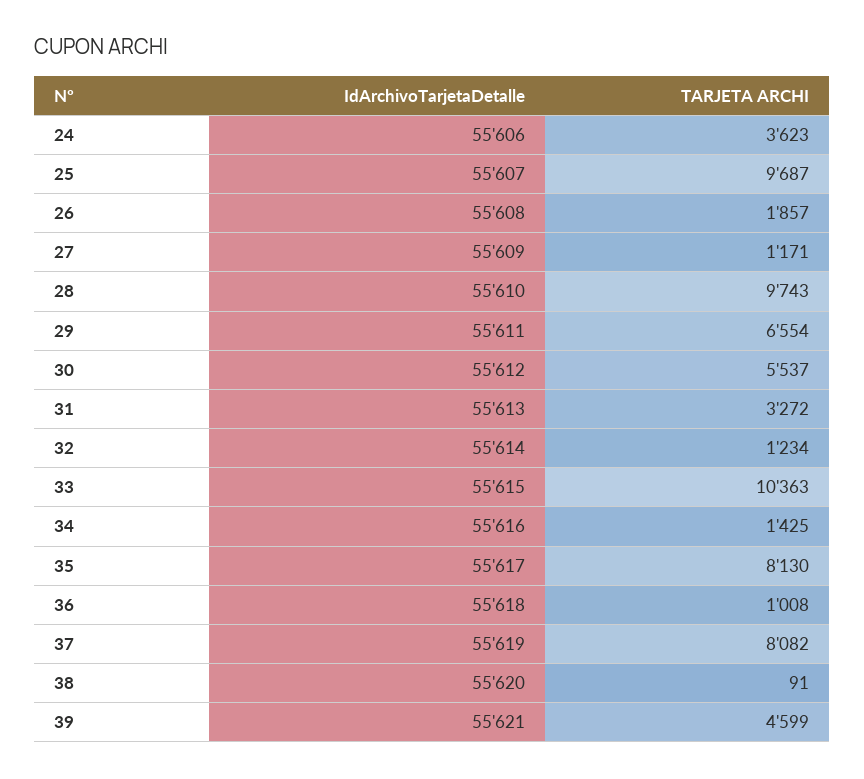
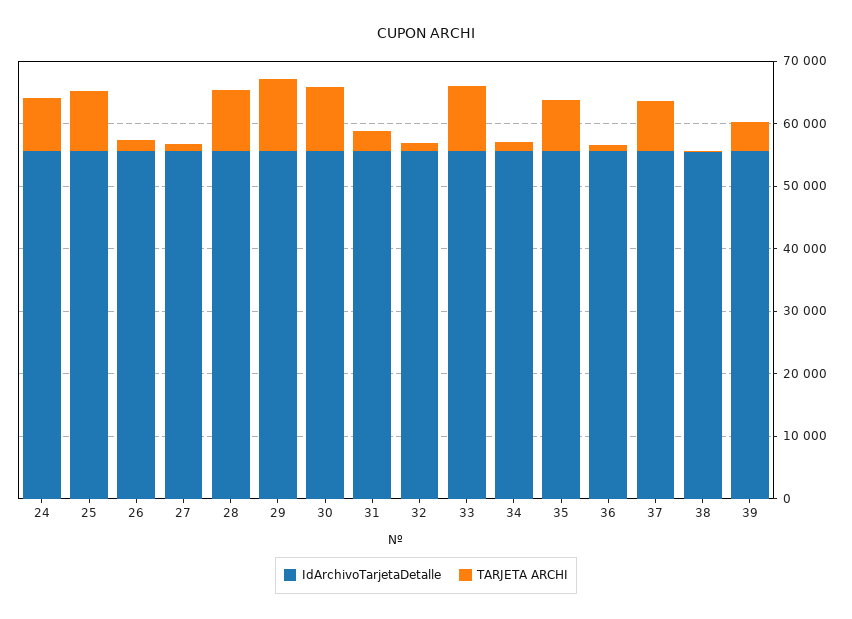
TARJETA ARCHI, 24: 3623 -> 8000
TARJETA ARCHI, 29: 6554 -> 12000
TARJETA ARCHI, 30: 5537 -> 10000

